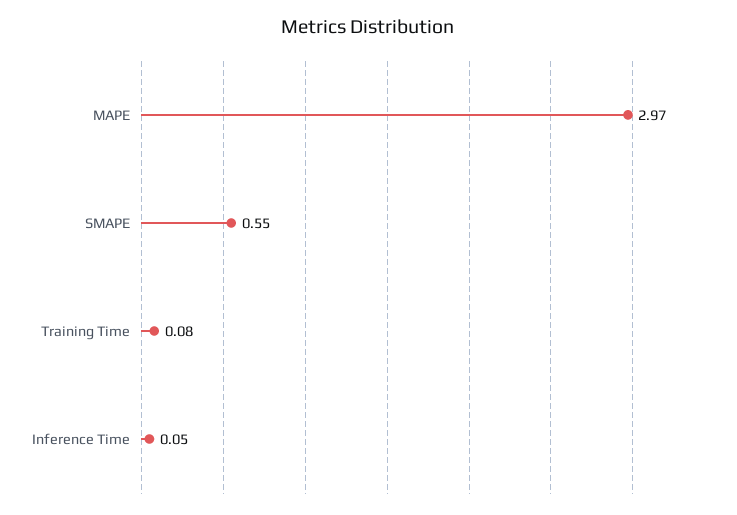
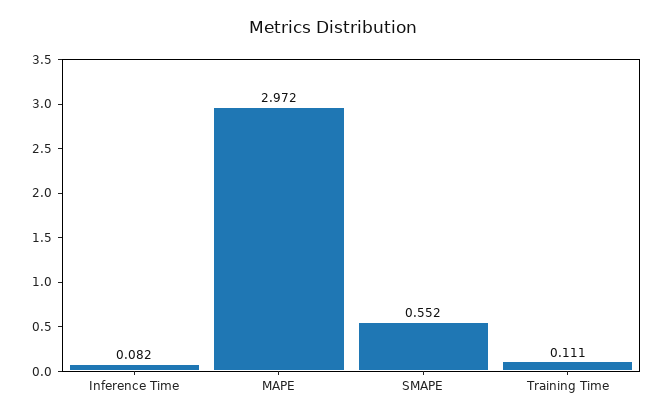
Training Time: 0.08 -> 0.111
Inference Time: 0.05 -> 0.082

